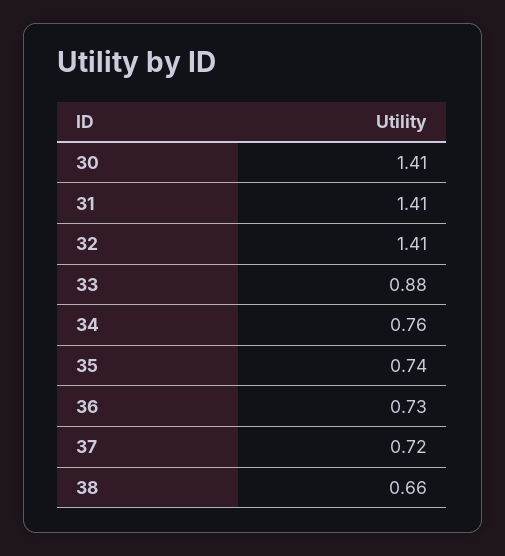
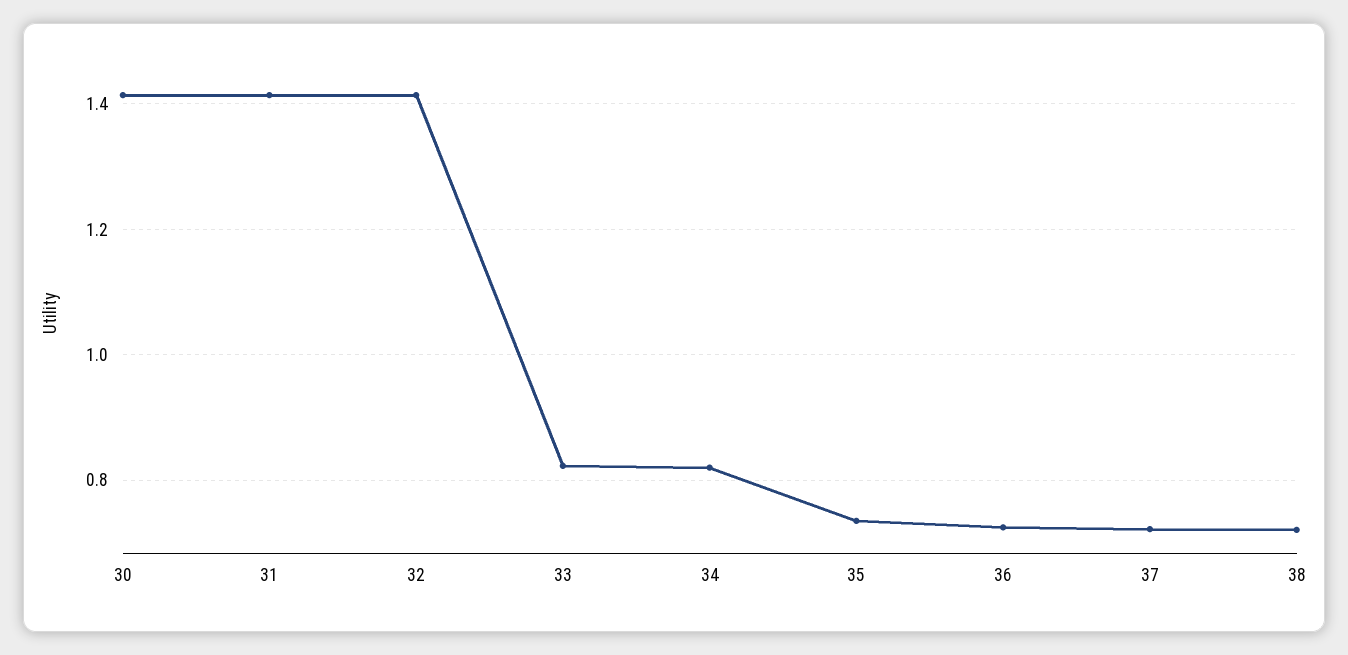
33: 0.88 -> 0.82
34: 0.76 -> 0.82
38: 0.66 -> 0.72

